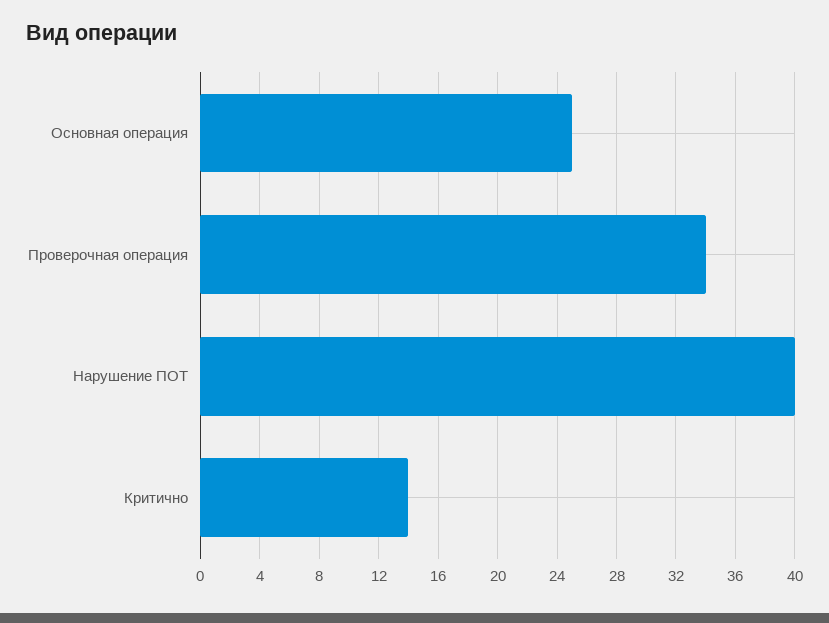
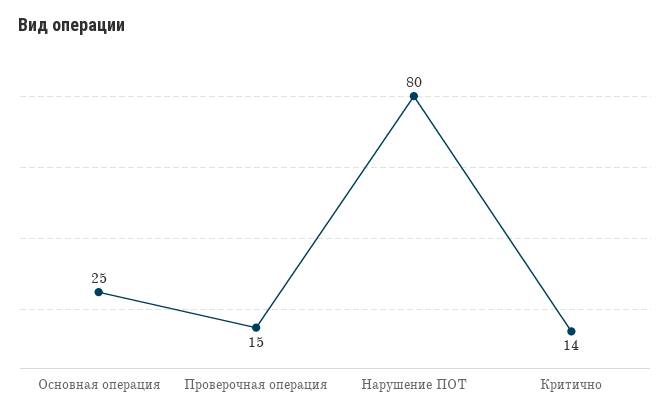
Проверочная операция: 34 -> 15
Нарушение ПОТ: 40 -> 80

